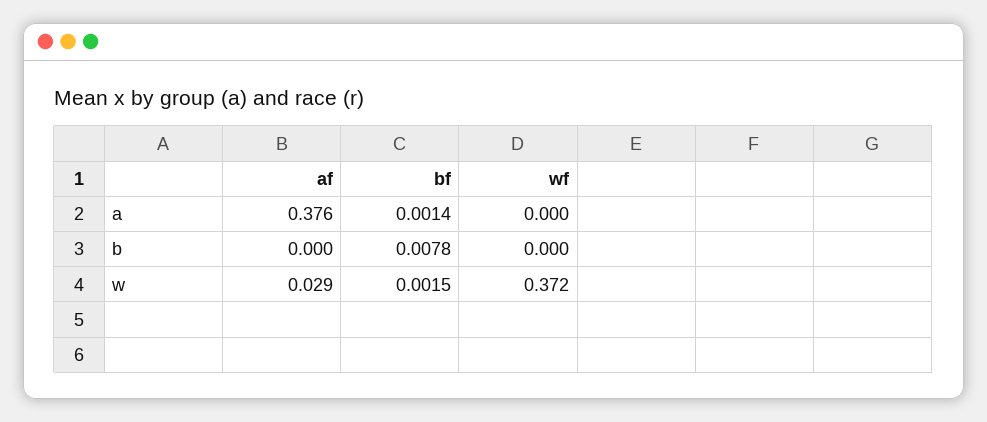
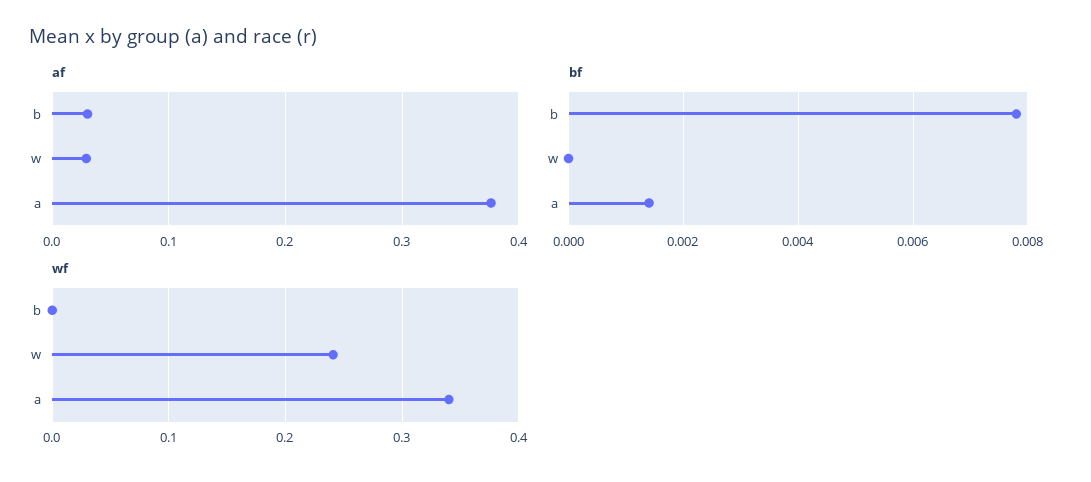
wf, a: 0 -> 0.34
af, b: 0 -> 0.03
bf, w: 0.0015 -> 0
wf, w: 0.372 -> 0.24

